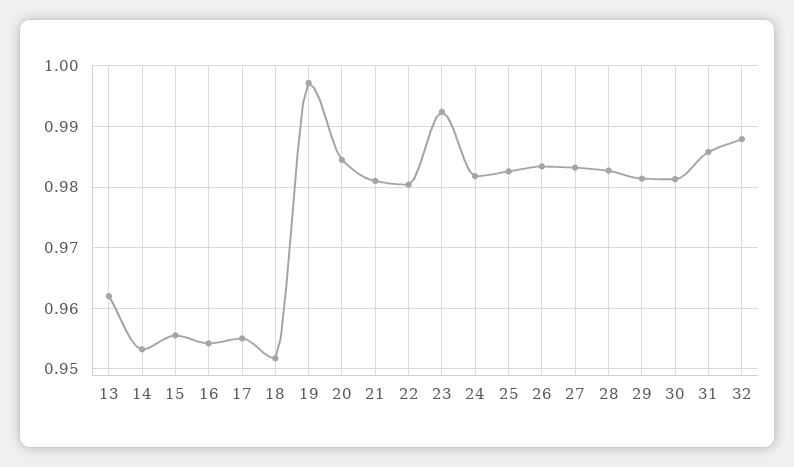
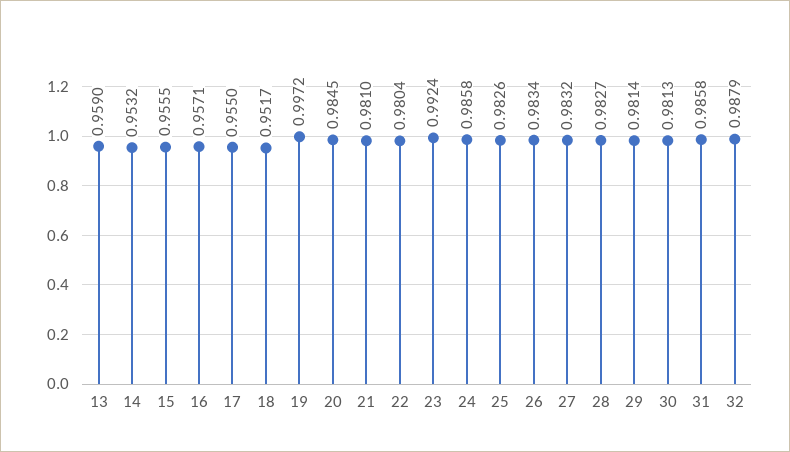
13: 0.962 -> 0.959
16: 0.954 -> 0.9571
24: 0.982 -> 0.9858

